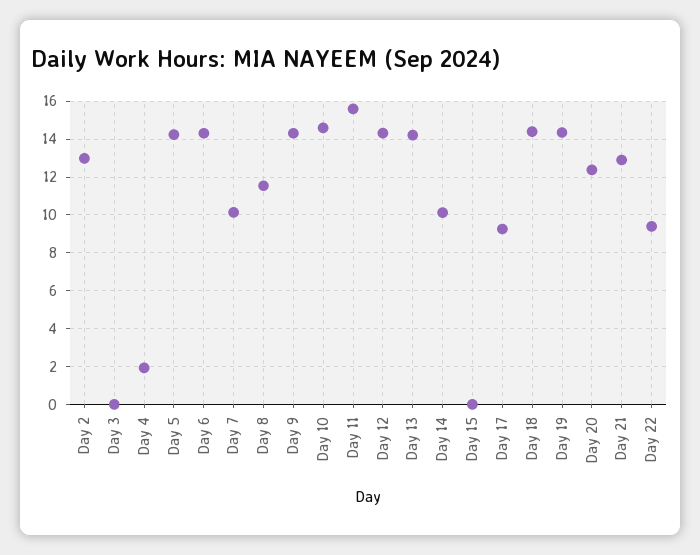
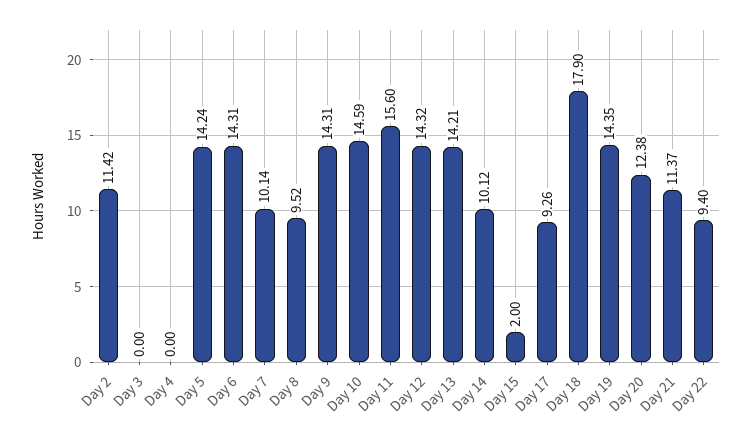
Day 2: 13 -> 11.42
Day 4: 2 -> 0
Day 8: 11.5 -> 9.52
Day 15: 0 -> 2
Day 18: 14.5 -> 17.9
Day 21: 13 -> 11.37

